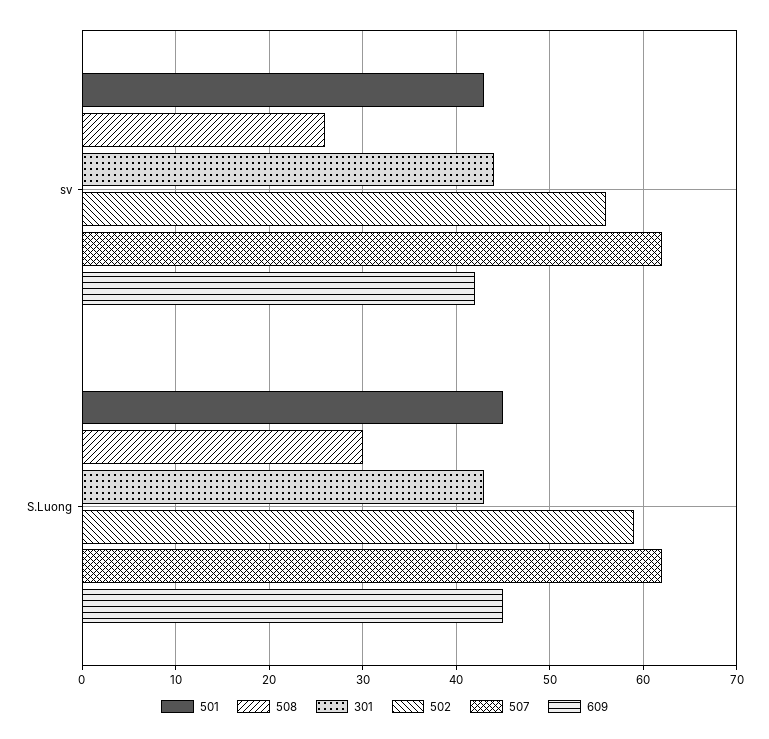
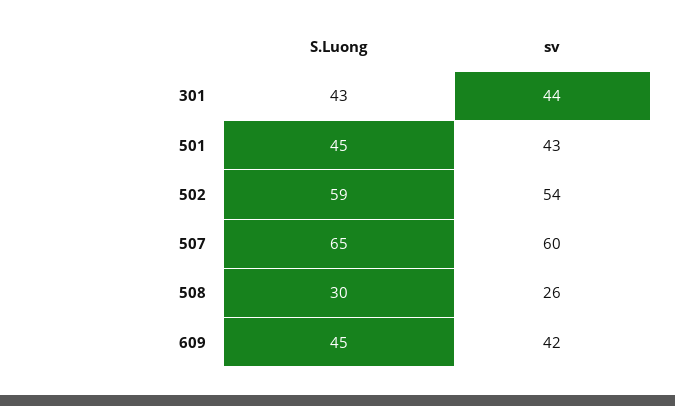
502, sv: 56 -> 54
507, sv: 62 -> 60
507, S.Luong: 62 -> 65

